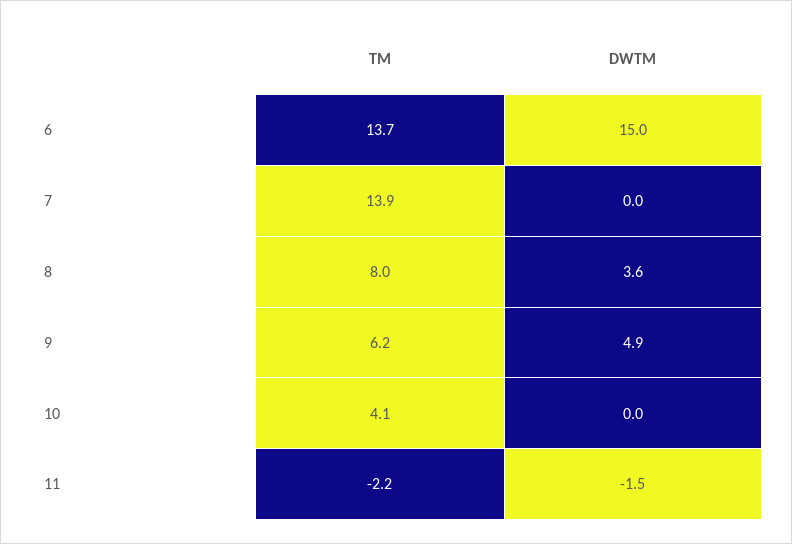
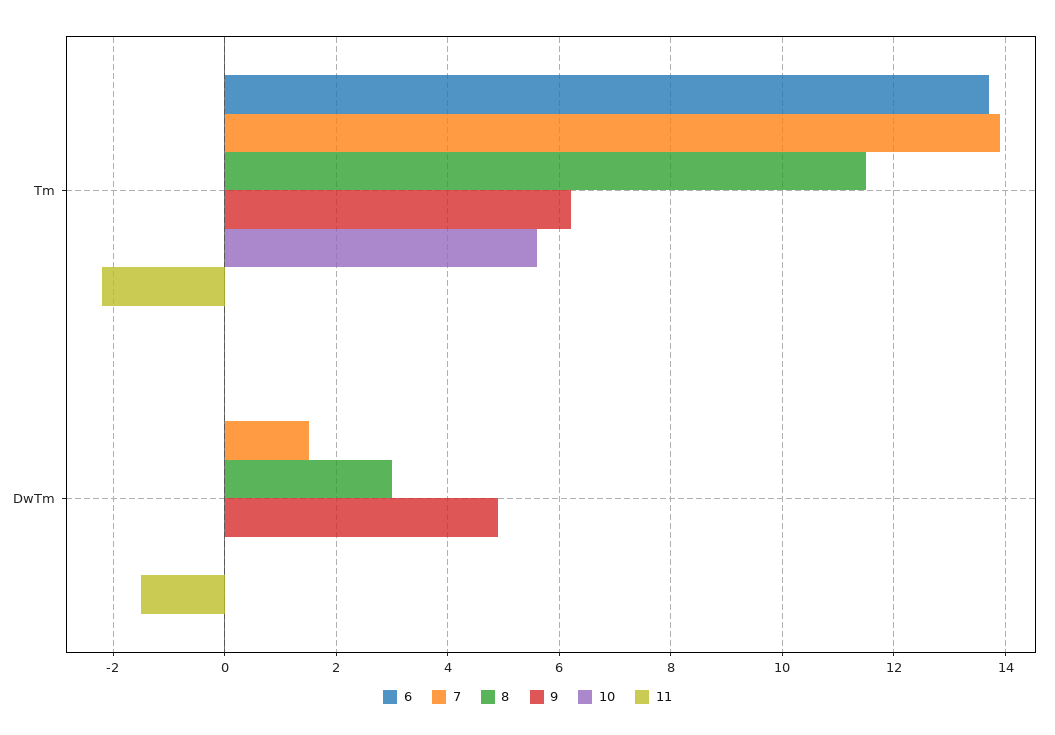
6, DWTM: 15 -> 0
7, DWTM: 0 -> 1.5
8, TM: 8 -> 11.5
8, DWTM: 3.6 -> 3
10, TM: 4.1 -> 5.5

